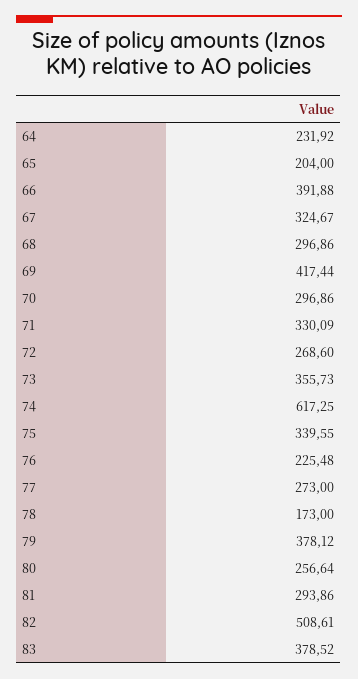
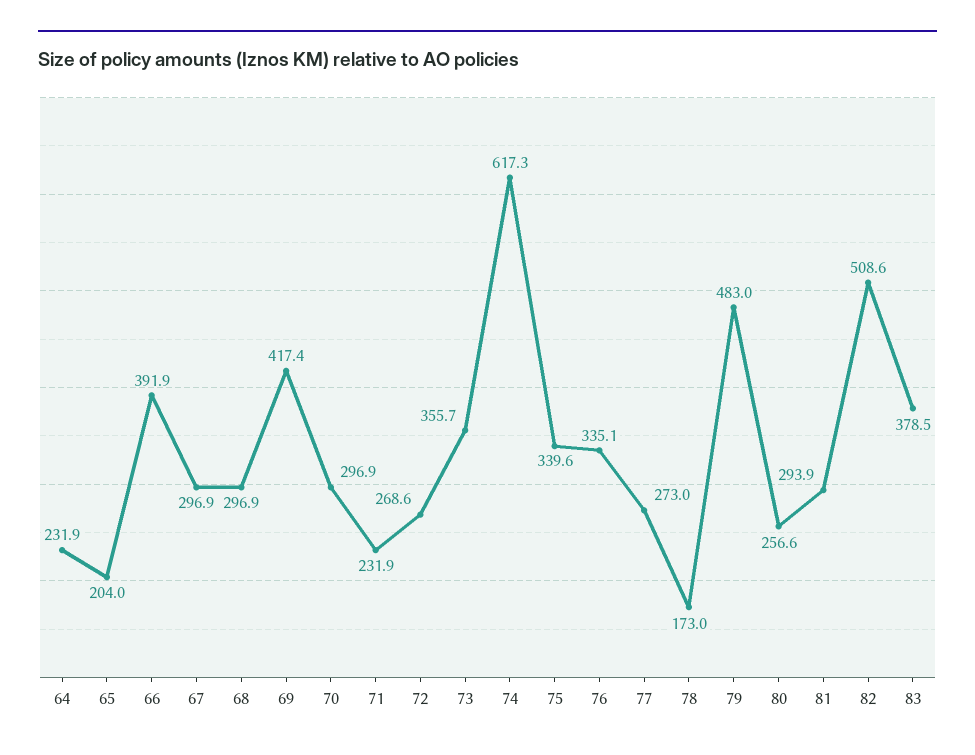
67: 324.67 -> 296.9
71: 330.09 -> 231.9
76: 225.48 -> 335.1
79: 378.12 -> 483

